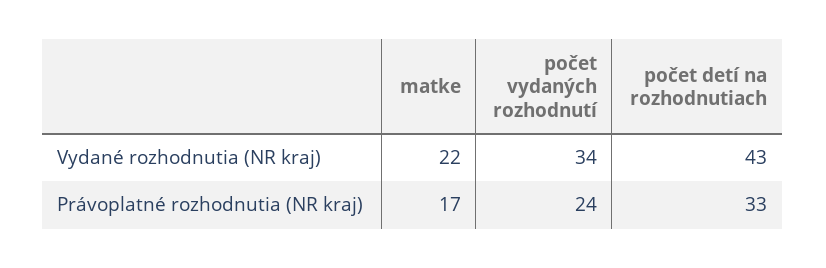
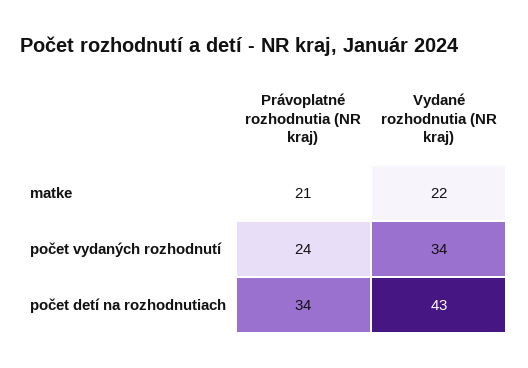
matke, Právoplatné rozhodnutia (NR kraj): 17 -> 21
počet detí na rozhodnutiach, Právoplatné rozhodnutia (NR kraj): 33 -> 34

